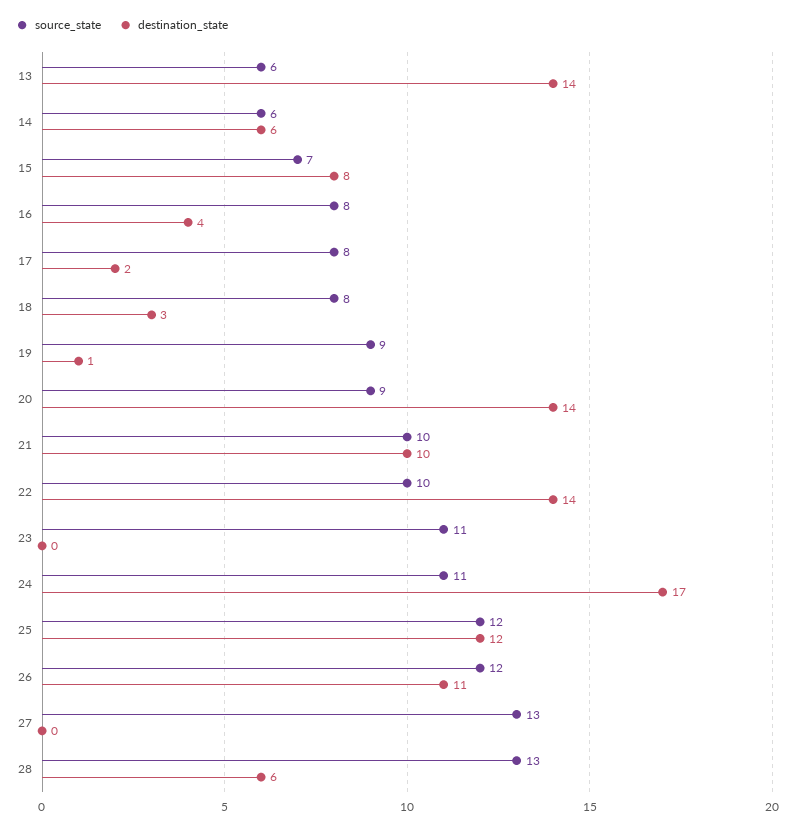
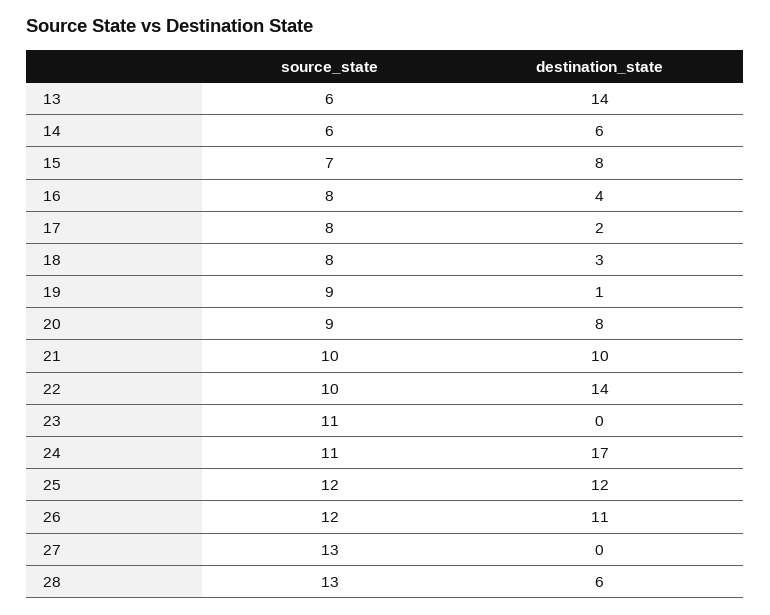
destination_state, 20: 14 -> 8

